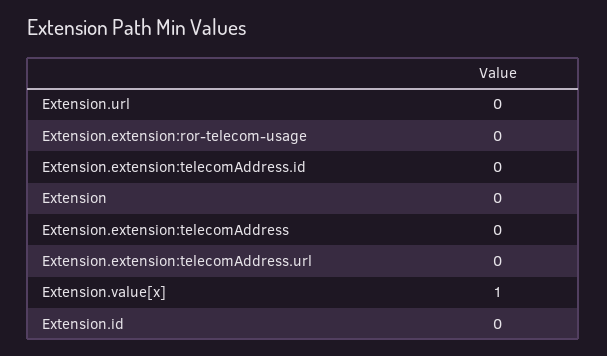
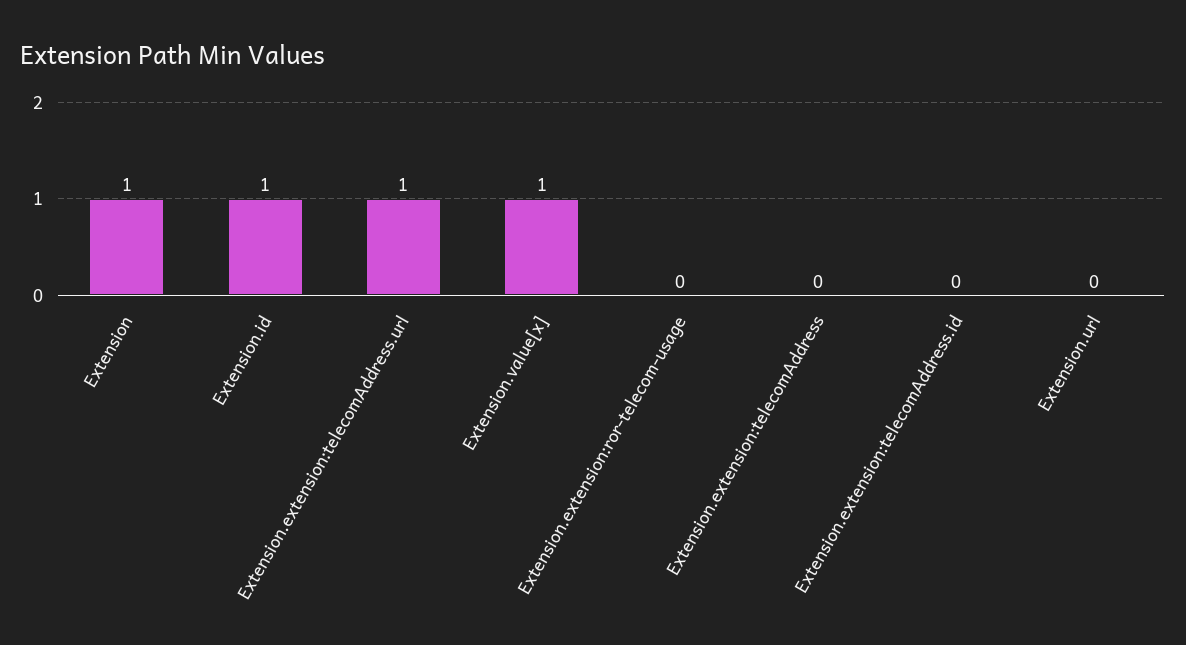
Extension: 0 -> 1
Extension.extension:telecomAddress.url: 0 -> 1
Extension.id: 0 -> 1

